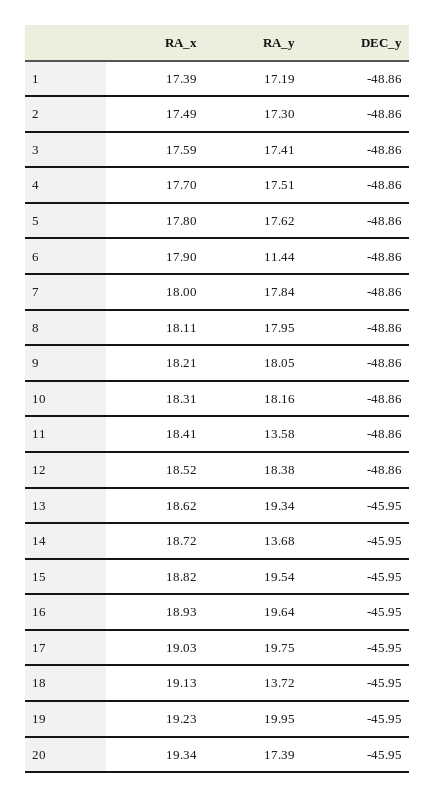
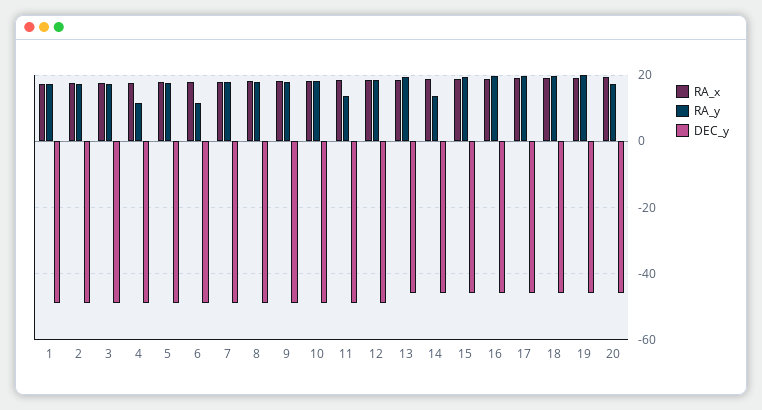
RA_y, 4: 17.51 -> 12
RA_y, 18: 13.72 -> 20

